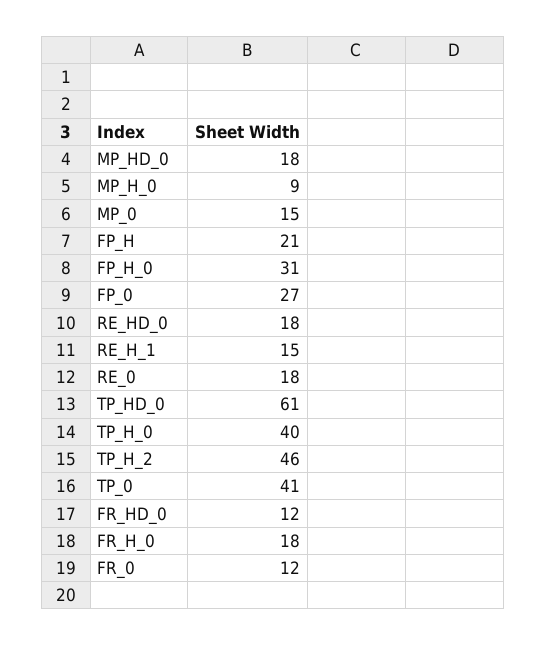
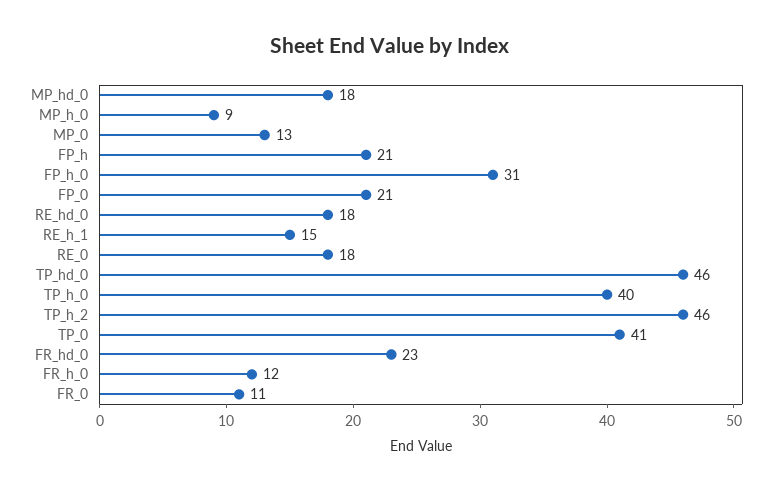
MP_0: 15 -> 13
FP_0: 27 -> 21
TP_HD_0: 61 -> 46
FR_HD_0: 12 -> 23
FR_H_0: 18 -> 12
FR_0: 12 -> 11

